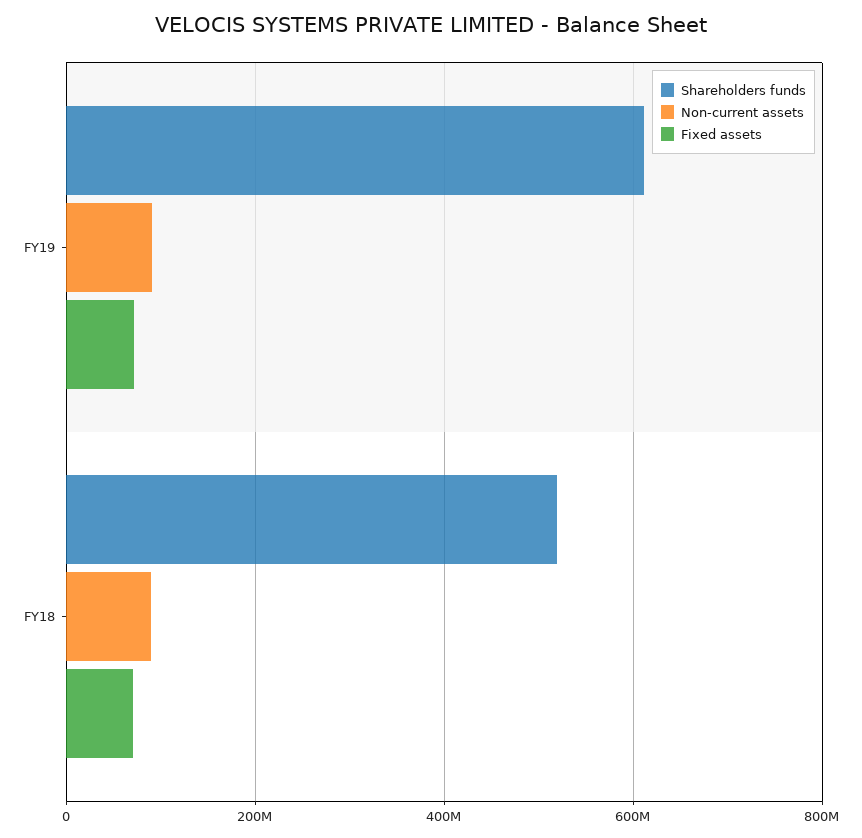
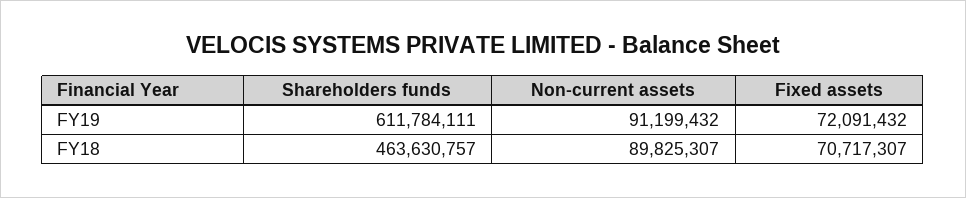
Shareholders funds, FY18: 520000000 -> 463630757

